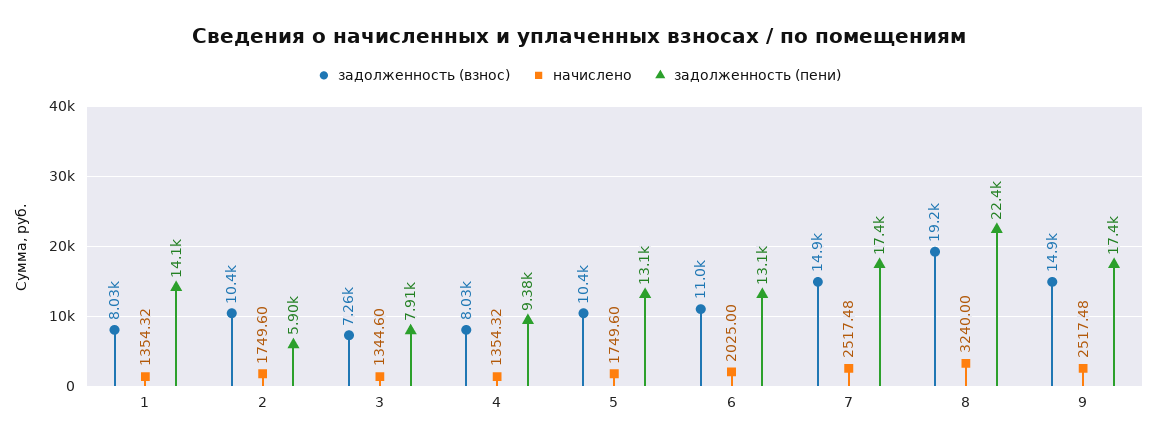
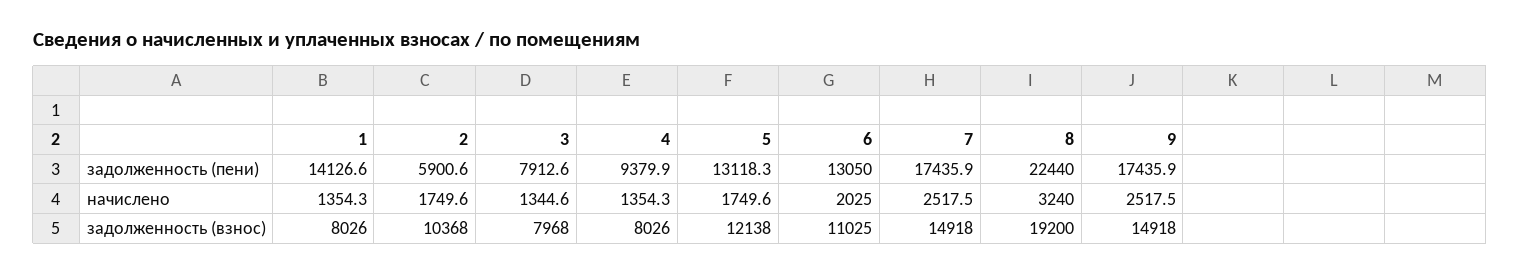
задолженность (взнос), 3: 7260 -> 7968
задолженность (взнос), 5: 10400 -> 12138

